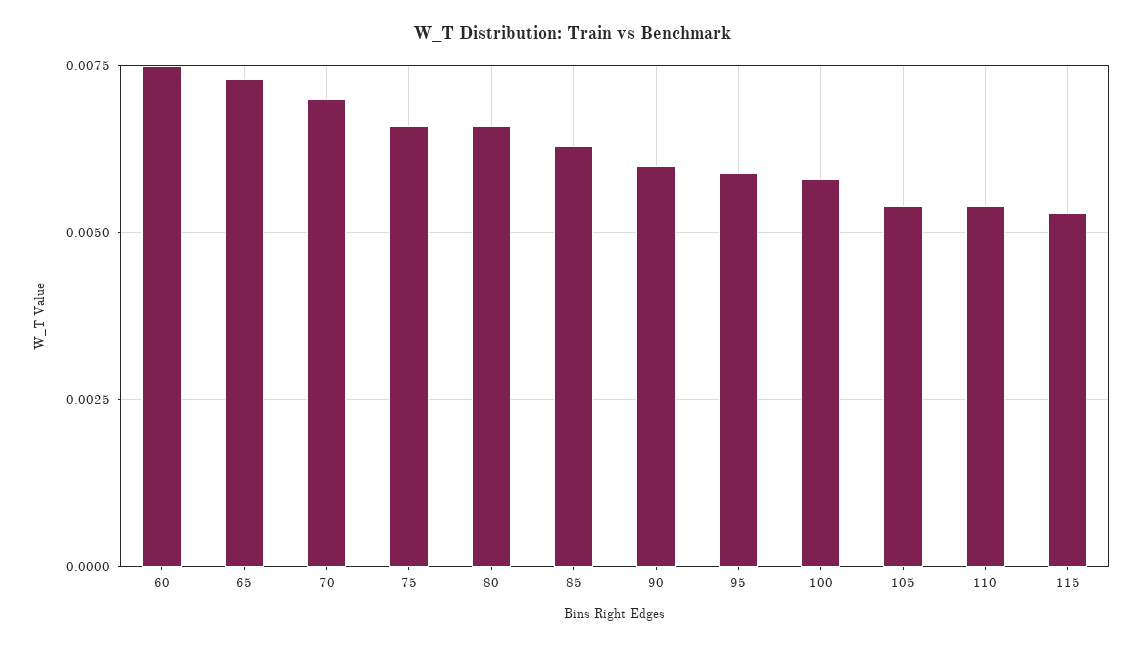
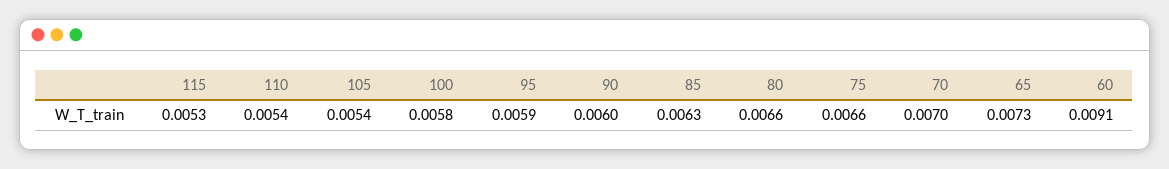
60: 0.0075 -> 0.0091

